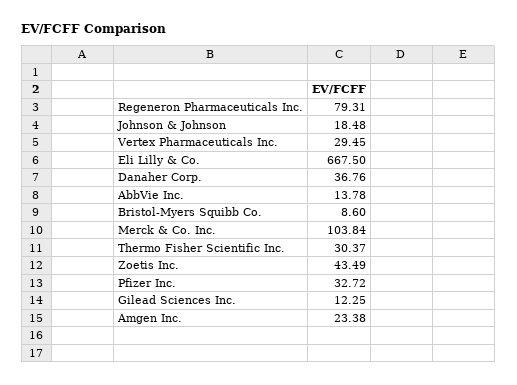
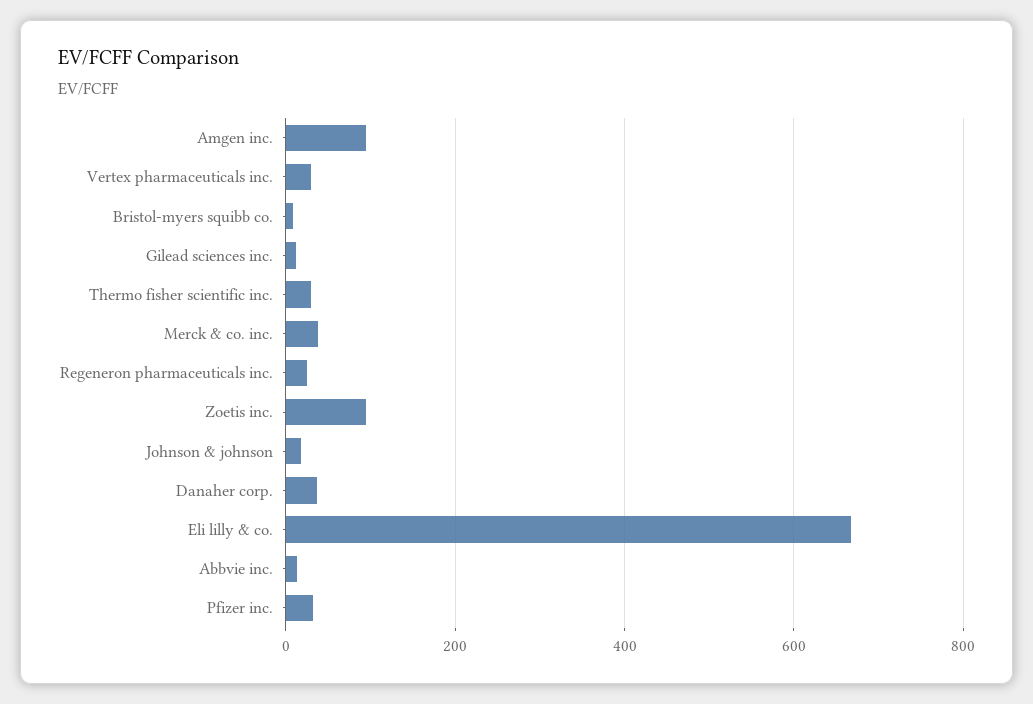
Regeneron Pharmaceuticals Inc.: 79.31 -> 20
Merck & Co. Inc.: 103.84 -> 40
Zoetis Inc.: 43.49 -> 100
Amgen Inc.: 23.38 -> 100

